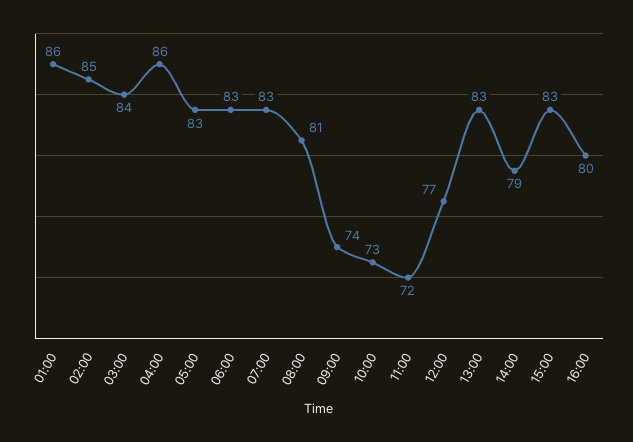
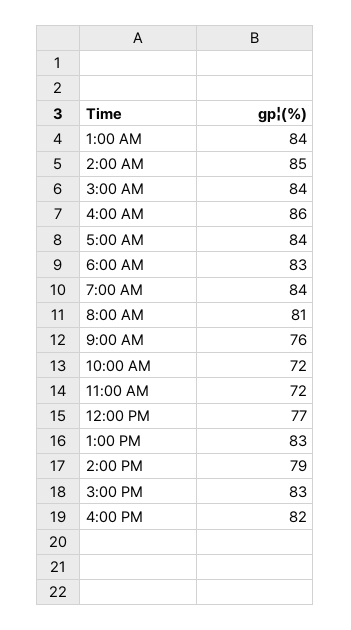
01:00: 86 -> 84
05:00: 83 -> 84
07:00: 83 -> 84
09:00: 74 -> 76
10:00: 73 -> 72
16:00: 80 -> 82

